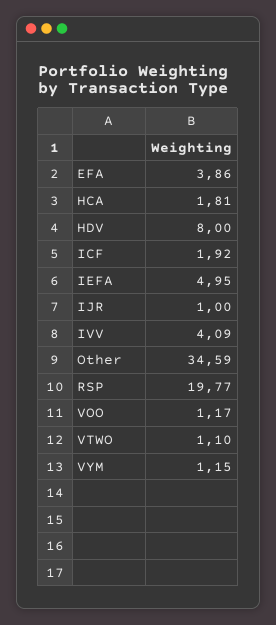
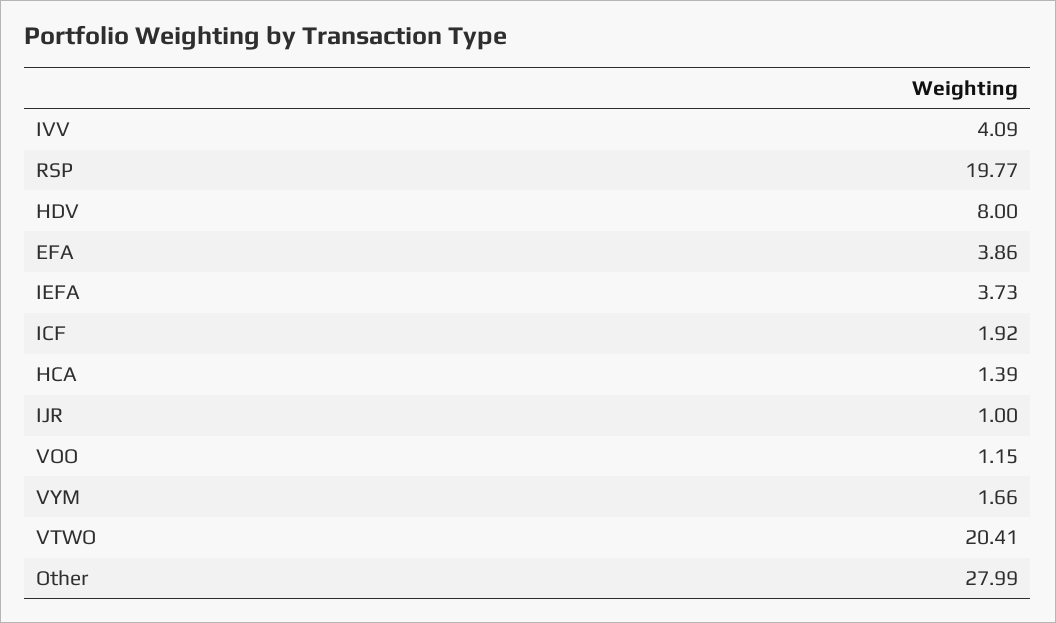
HCA: 1.81 -> 1.39
IEFA: 4.95 -> 3.73
Other: 34.59 -> 27.99
VOO: 1.17 -> 1.15
VTWO: 1.1 -> 20.41
VYM: 1.15 -> 1.66

